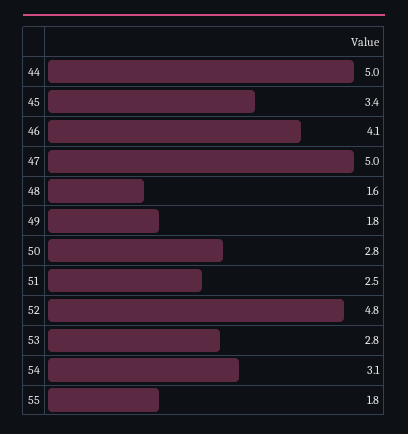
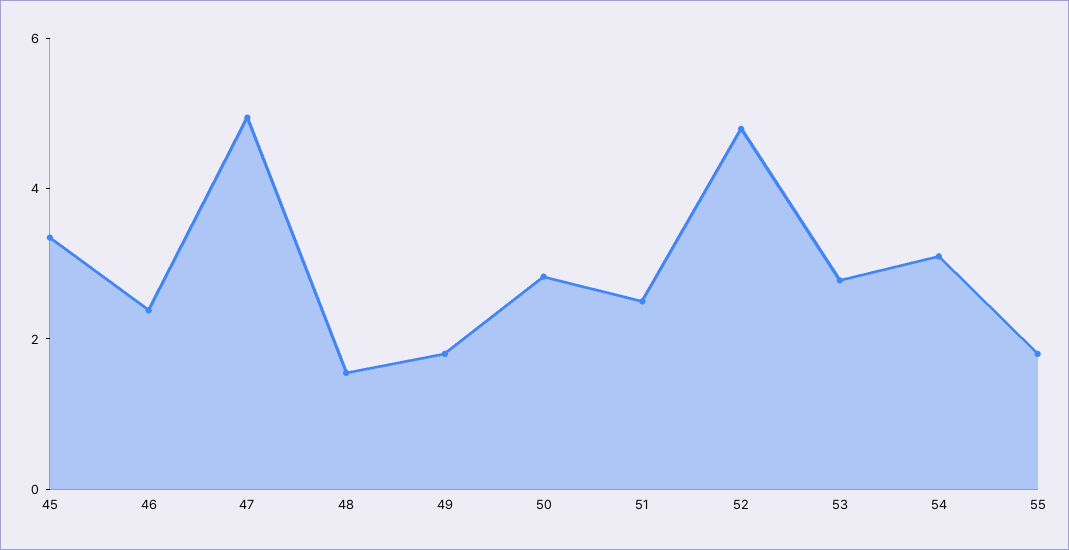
44: 5 -> none
46: 4.1 -> 2.5

